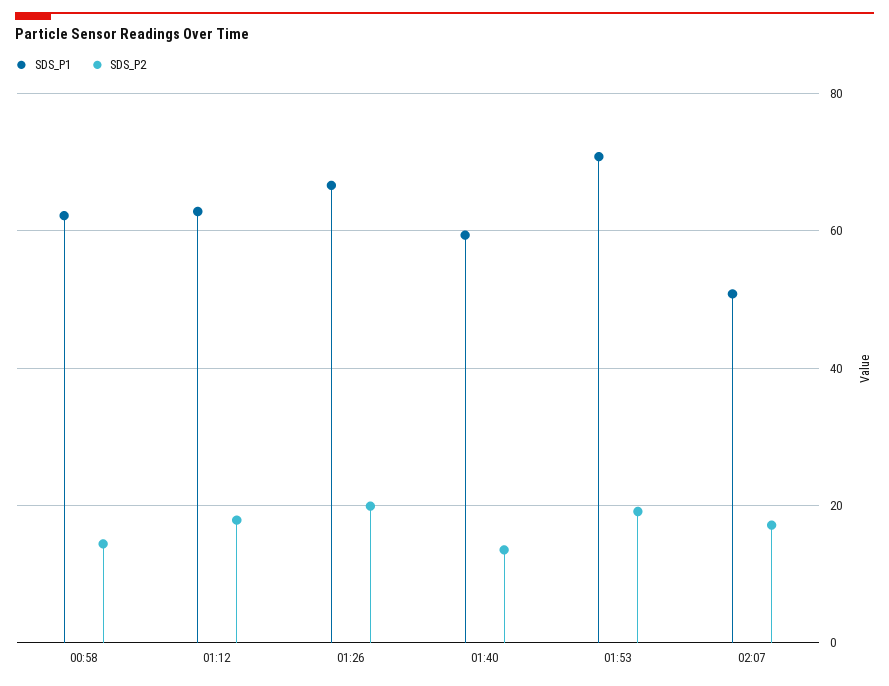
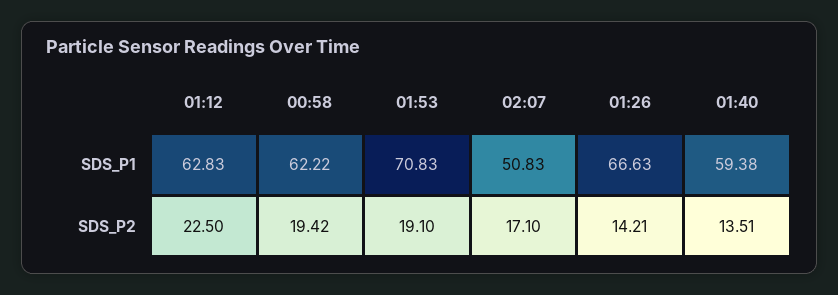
SDS_P2, 00:58: 14 -> 19.42
SDS_P2, 01:12: 18 -> 22.5
SDS_P2, 01:26: 20 -> 14.21

